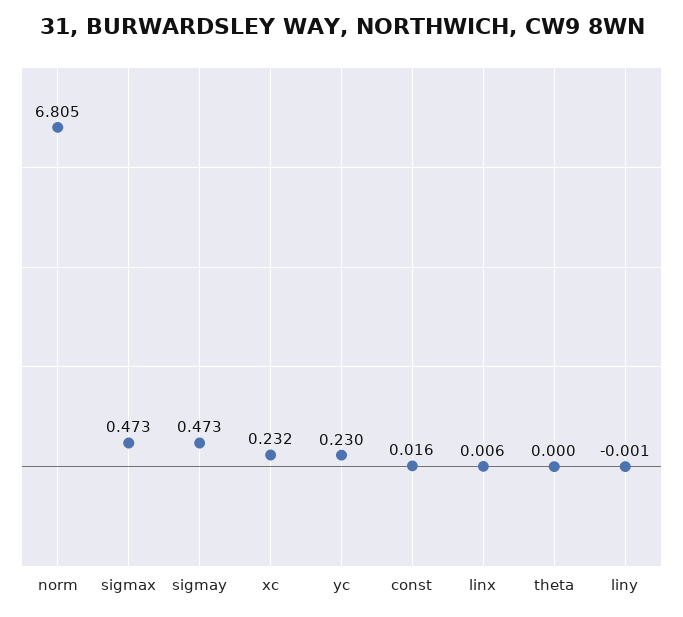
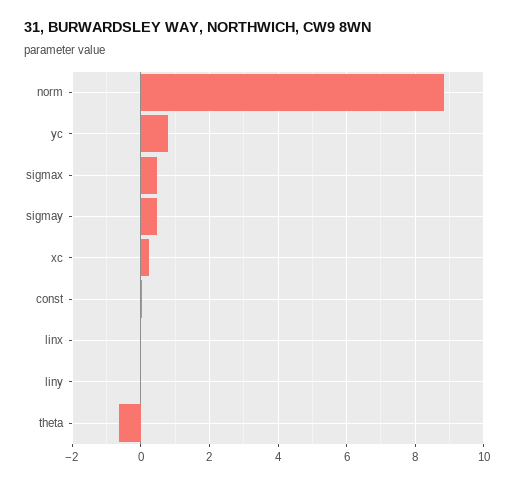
norm: 6.805 -> 8.8
yc: 0.23 -> 0.8
theta: 0 -> -0.6

